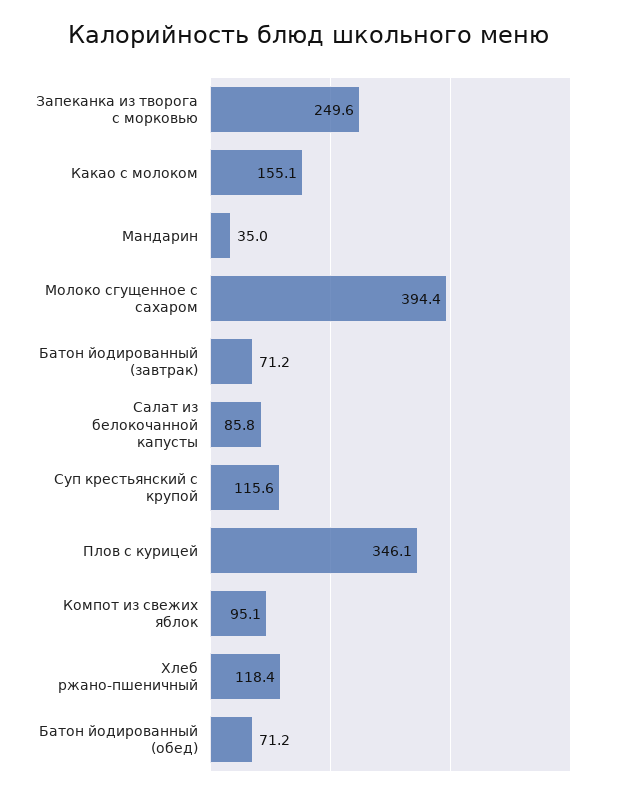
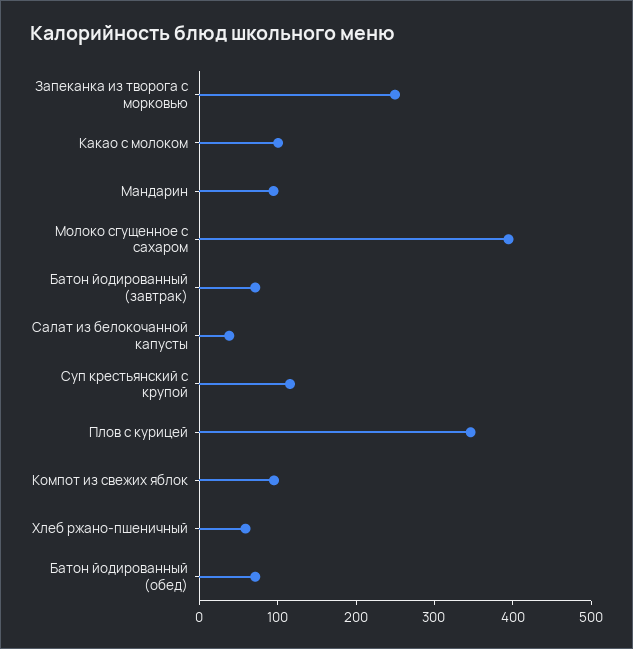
Какао с молоком: 155.1 -> 100
Мандарин: 35 -> 100
Салат из белокочанной капусты: 85.8 -> 40
Хлеб ржано-пшеничный: 118.4 -> 60

